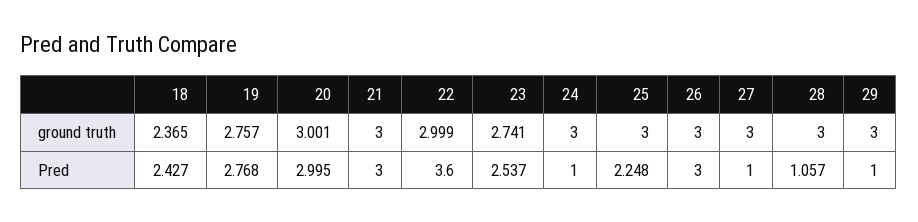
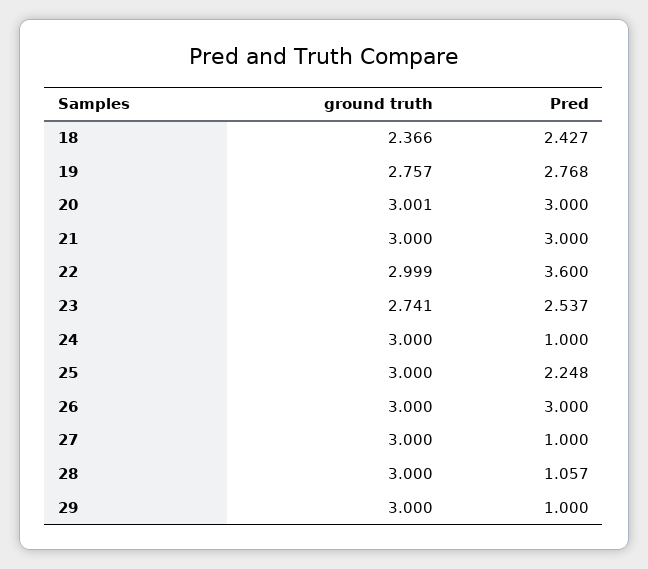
18, ground truth: 2.365 -> 2.366
20, Pred: 2.995 -> 3

